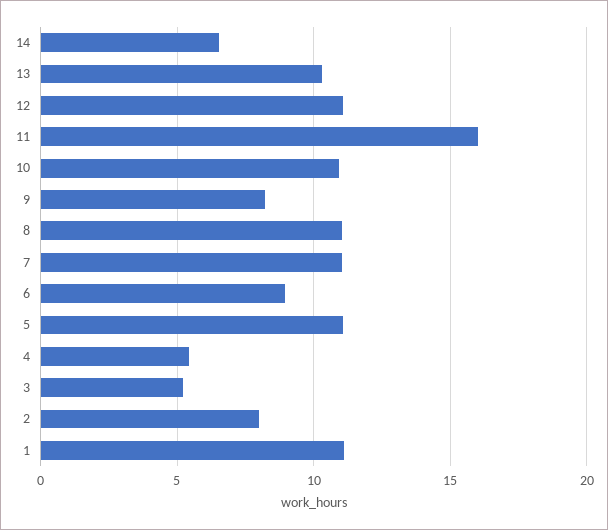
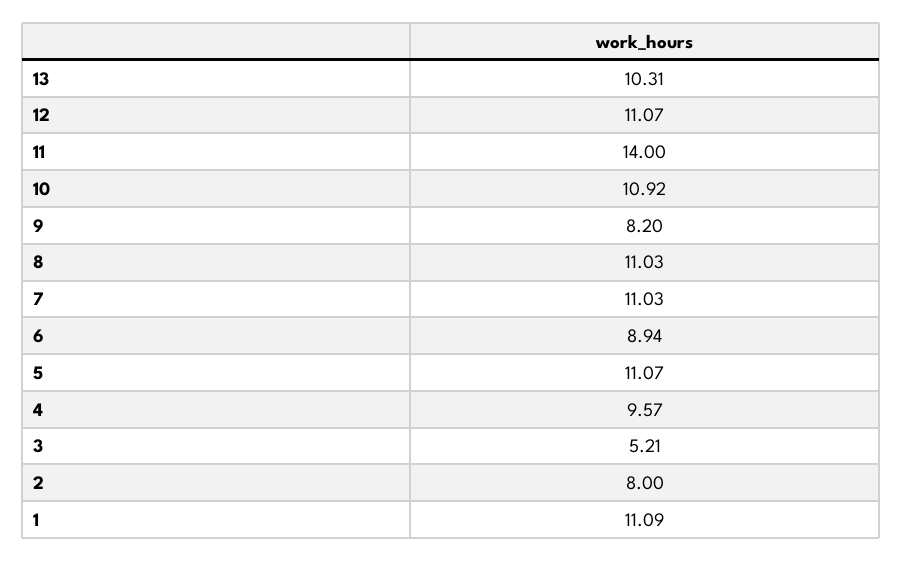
14: 6.5 -> none
11: 16 -> 14
4: 5.5 -> 9.57

